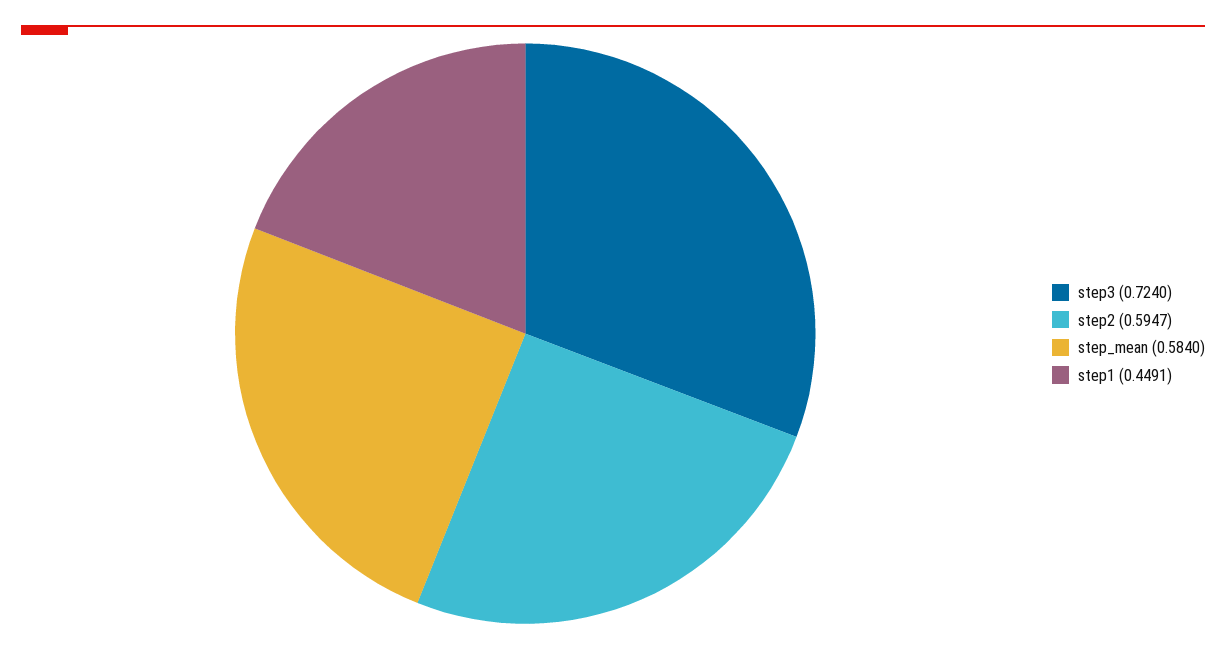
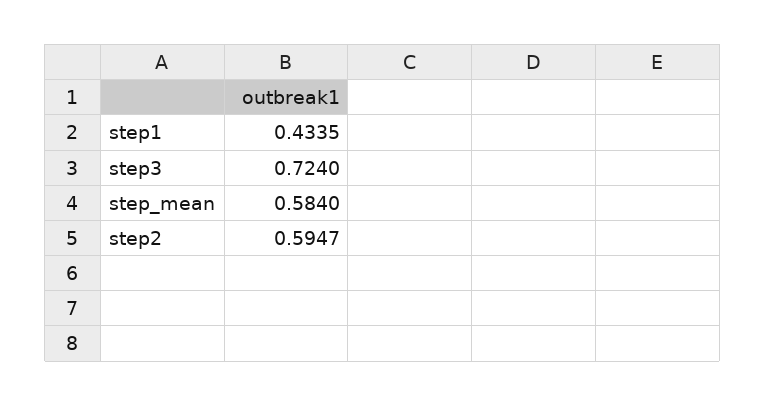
step1: 0.4491 -> 0.4335

